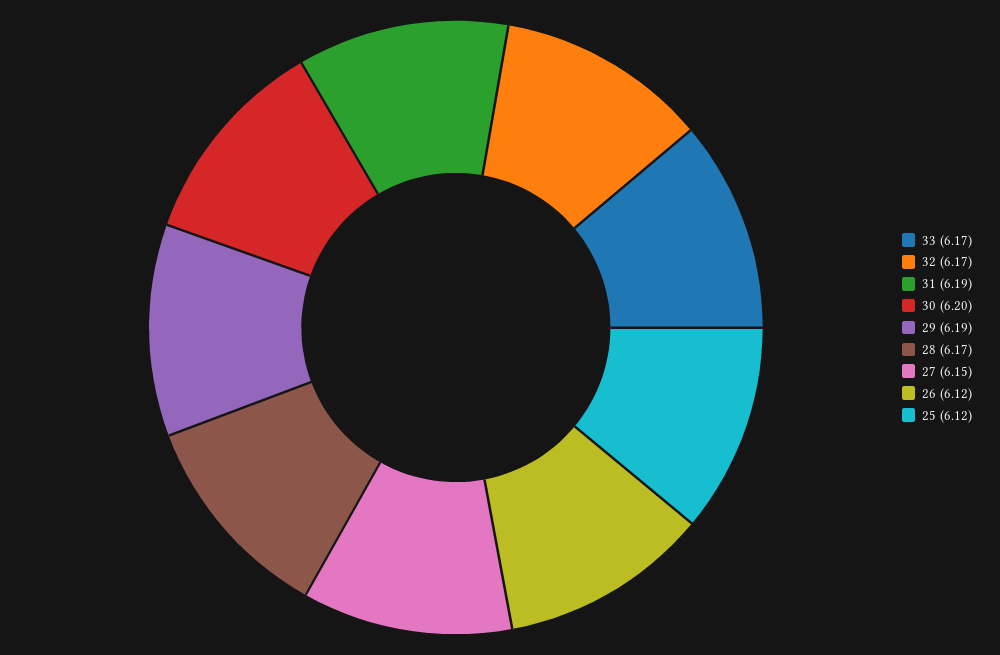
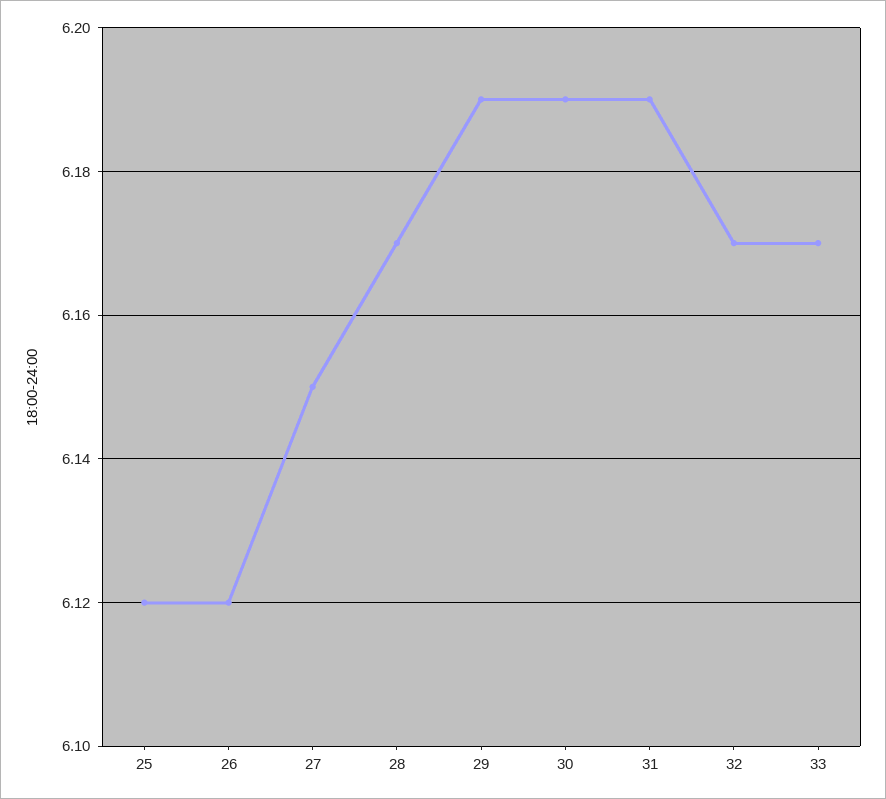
30: 6.2 -> 6.19

